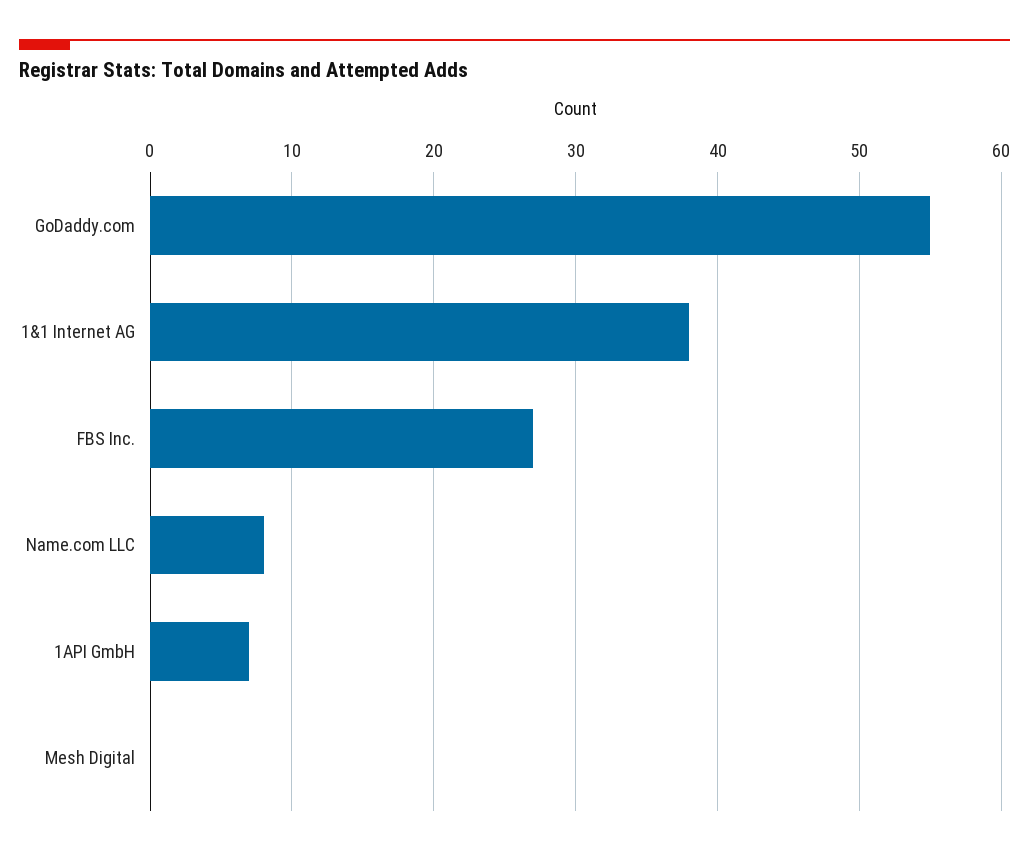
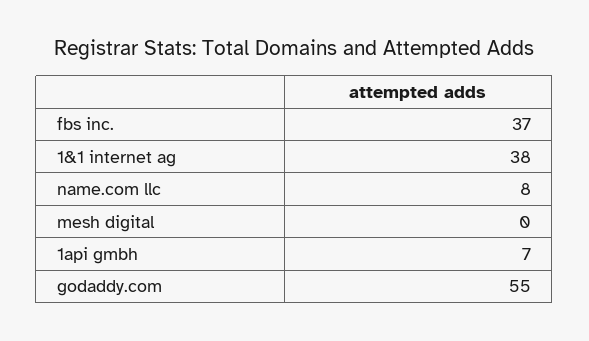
FBS Inc.: 27 -> 37

